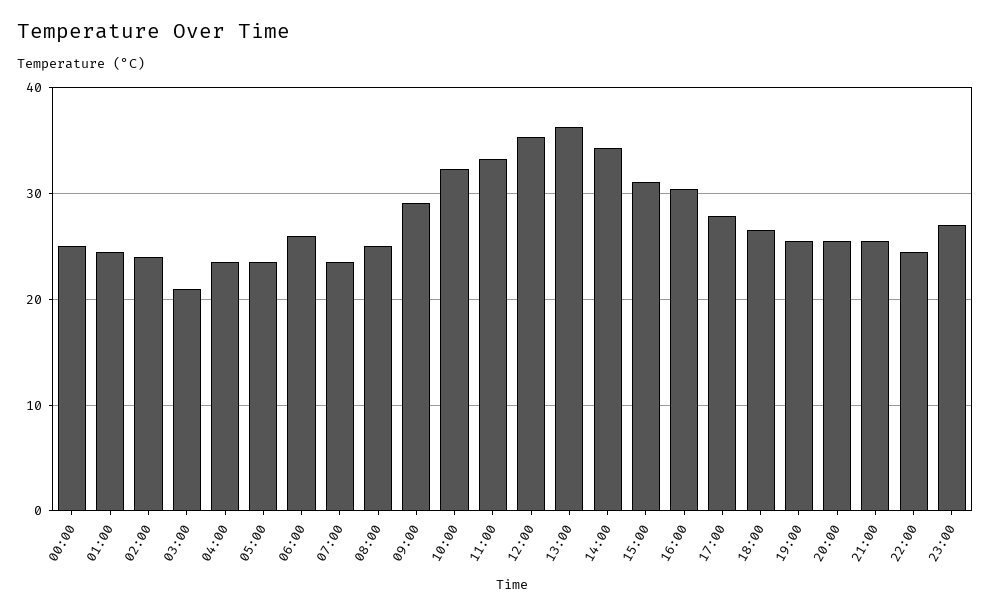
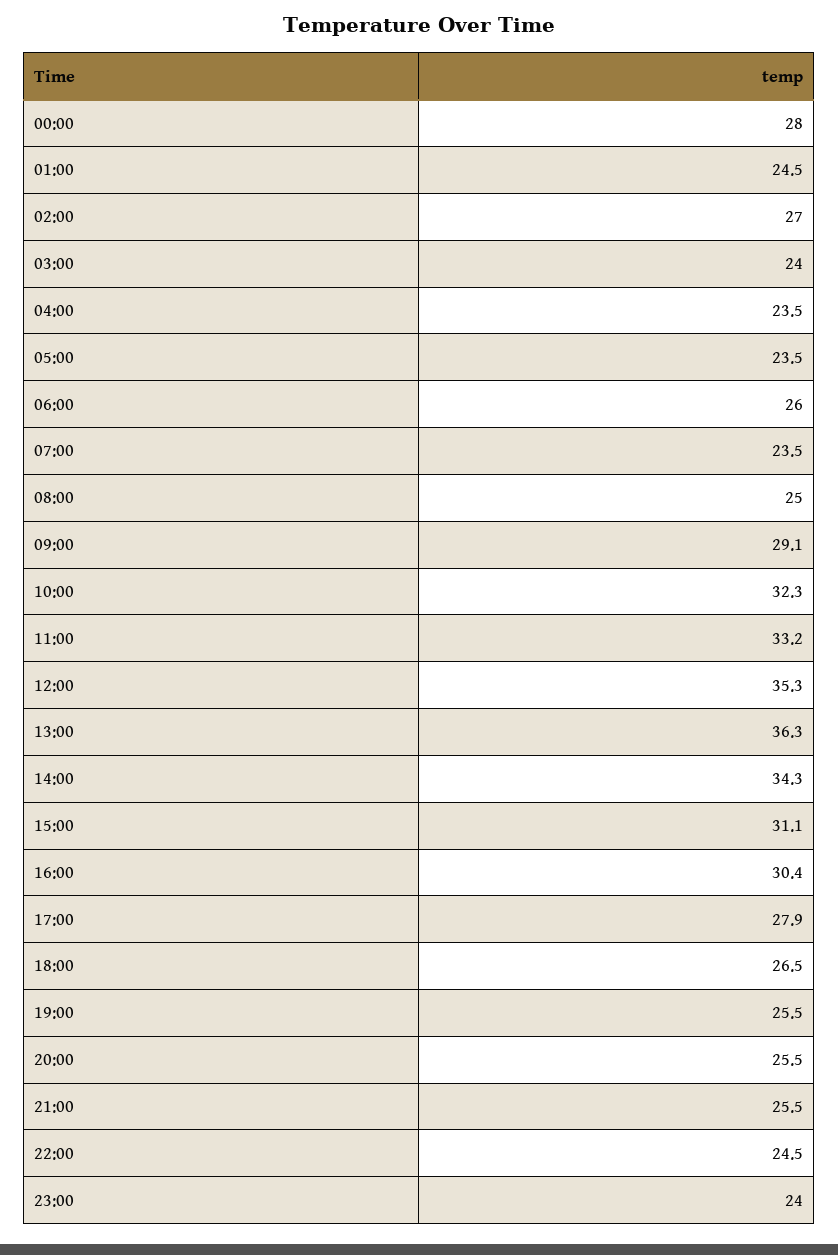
00:00: 25 -> 28
02:00: 24 -> 27
03:00: 21 -> 24
23:00: 27 -> 24

